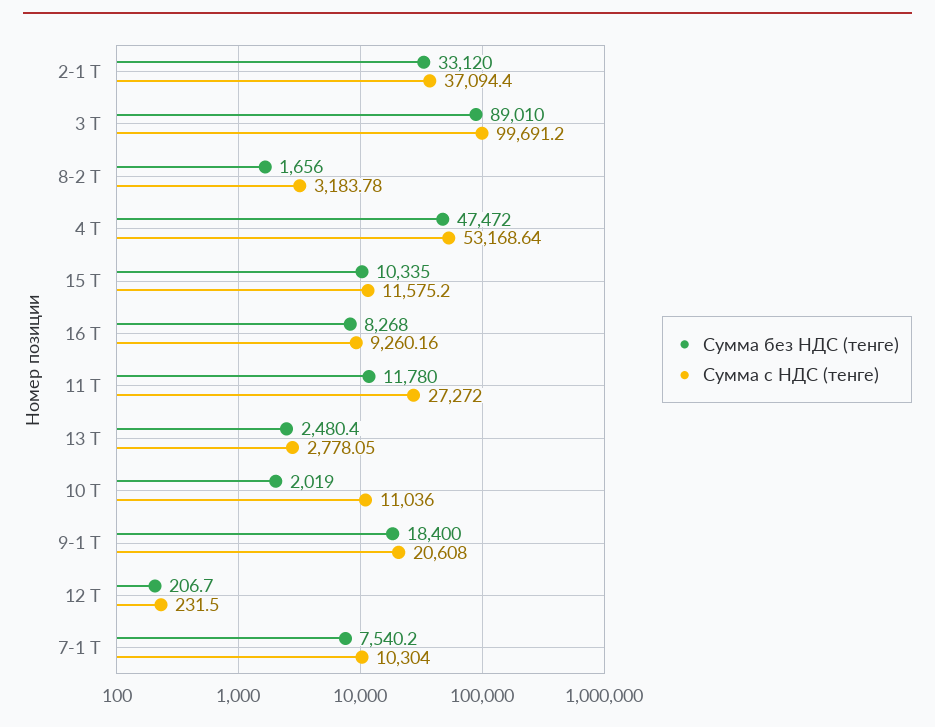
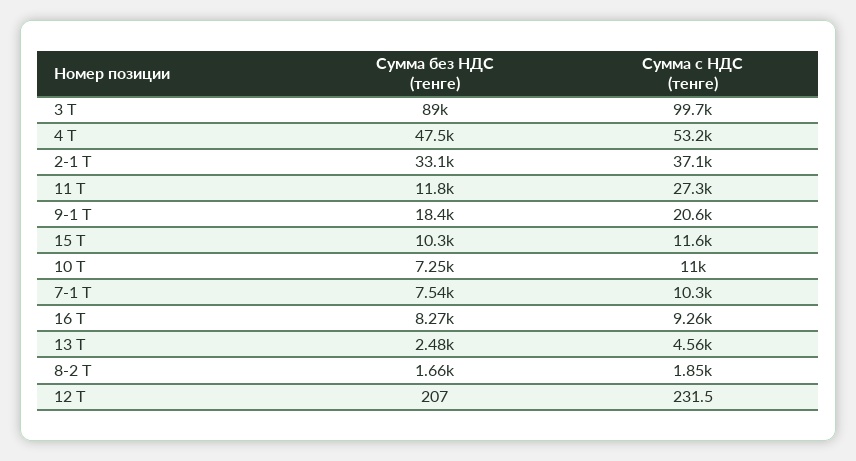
Сумма с НДС (тенге), 8-2 Т: 3183.78 -> 1850
Сумма с НДС (тенге), 13 Т: 2778.05 -> 4560
Сумма без НДС (тенге), 10 Т: 2019 -> 7250

